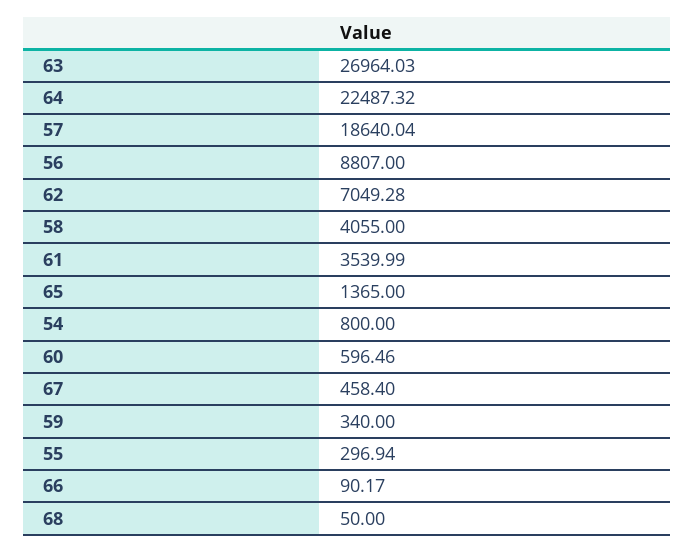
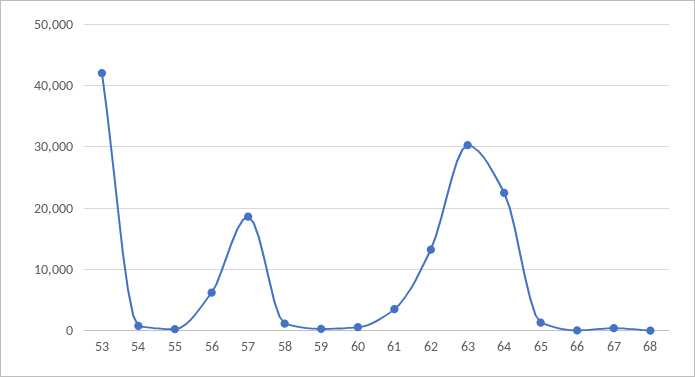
63: 26964.03 -> 30000
56: 8807 -> 6000
62: 7049.28 -> 13000
58: 4055 -> 1000
53: none -> 42000

